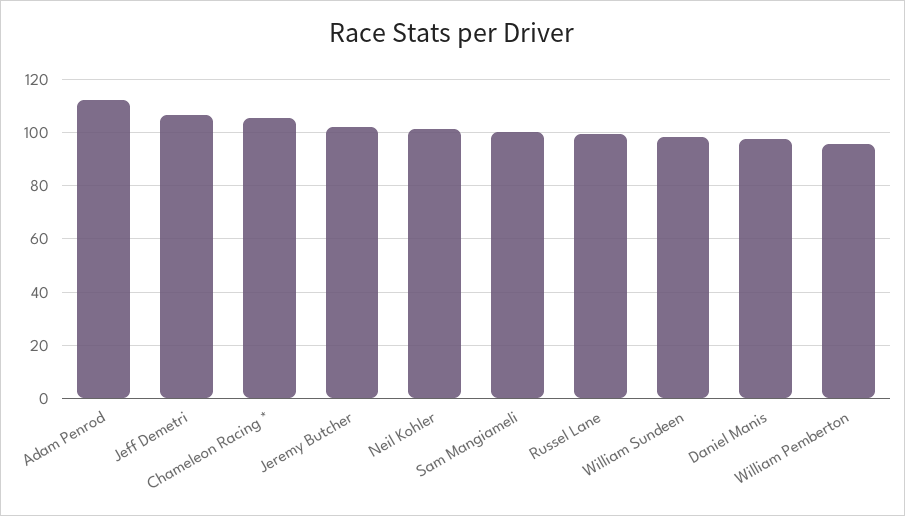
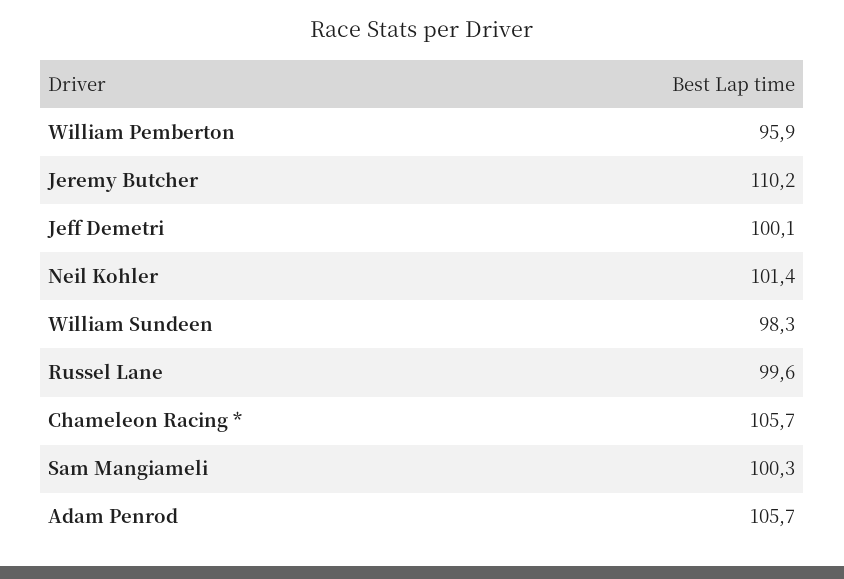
Adam Penrod: 112.5 -> 105.7
Jeff Demetri: 107.5 -> 100.1
Jeremy Butcher: 102.5 -> 110.2
Daniel Manis: 97.5 -> none

